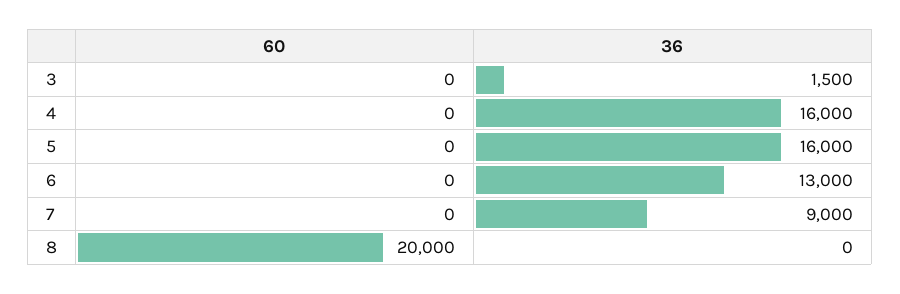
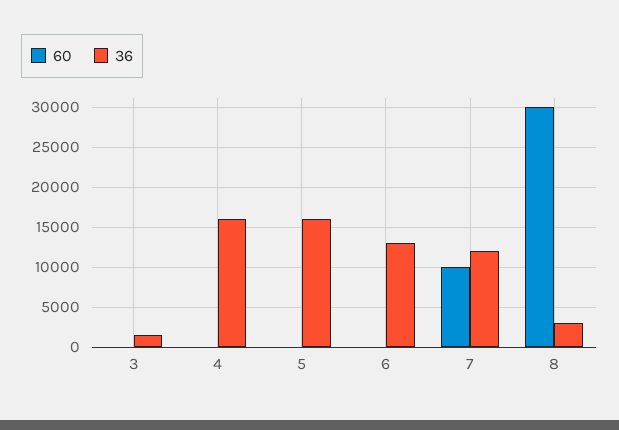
60, 7: 0 -> 10000
36, 7: 9000 -> 12000
60, 8: 20000 -> 30000
36, 8: 0 -> 3000

